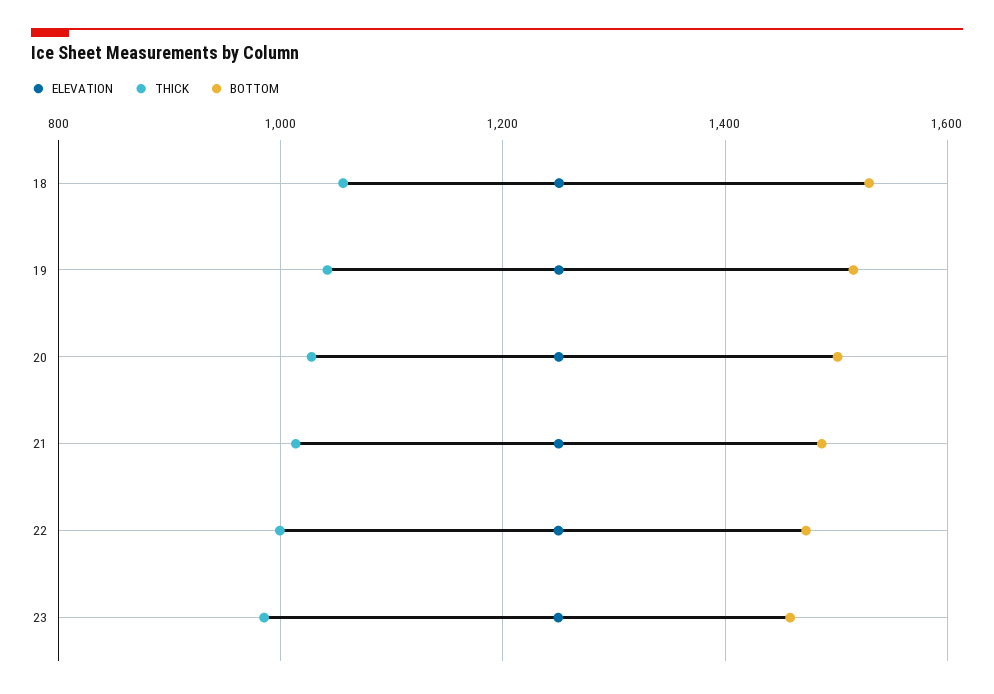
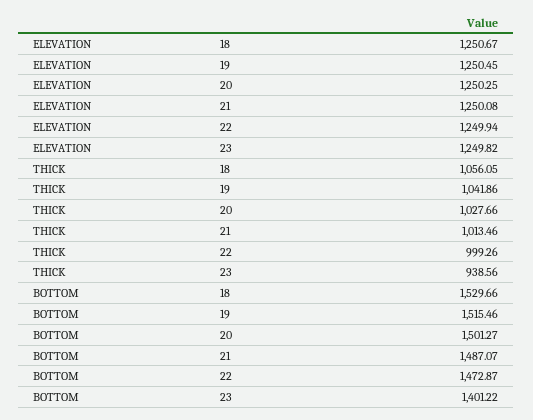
THICK, 23: 980 -> 938.56
BOTTOM, 23: 1460 -> 1401.22

